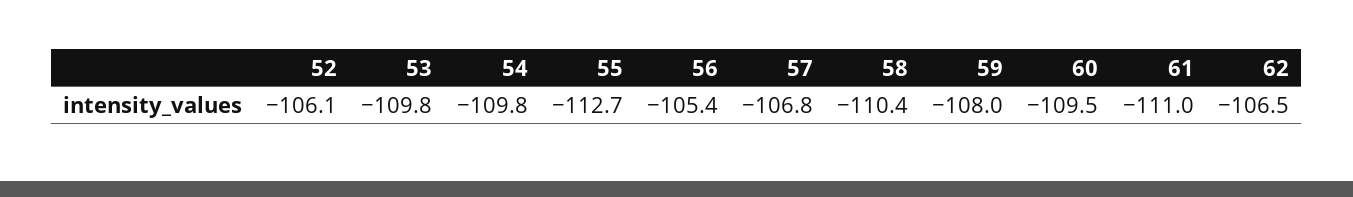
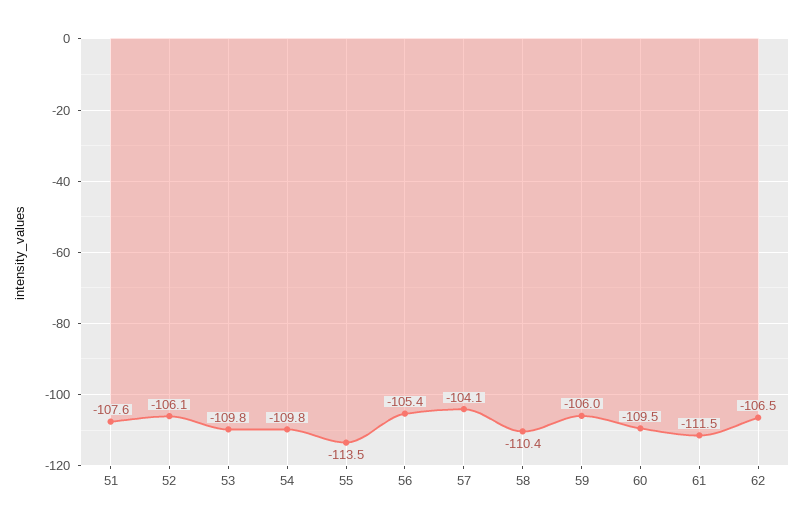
55: -112.7 -> -113.5
57: -106.8 -> -104.1
59: -108 -> -106
61: -111 -> -111.5
51: none -> -107.6

